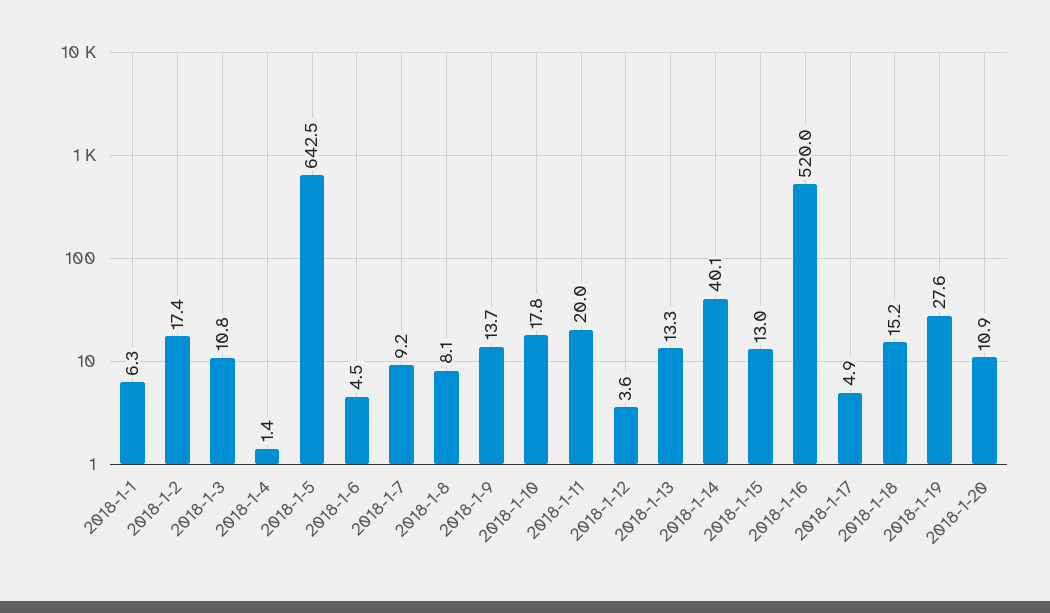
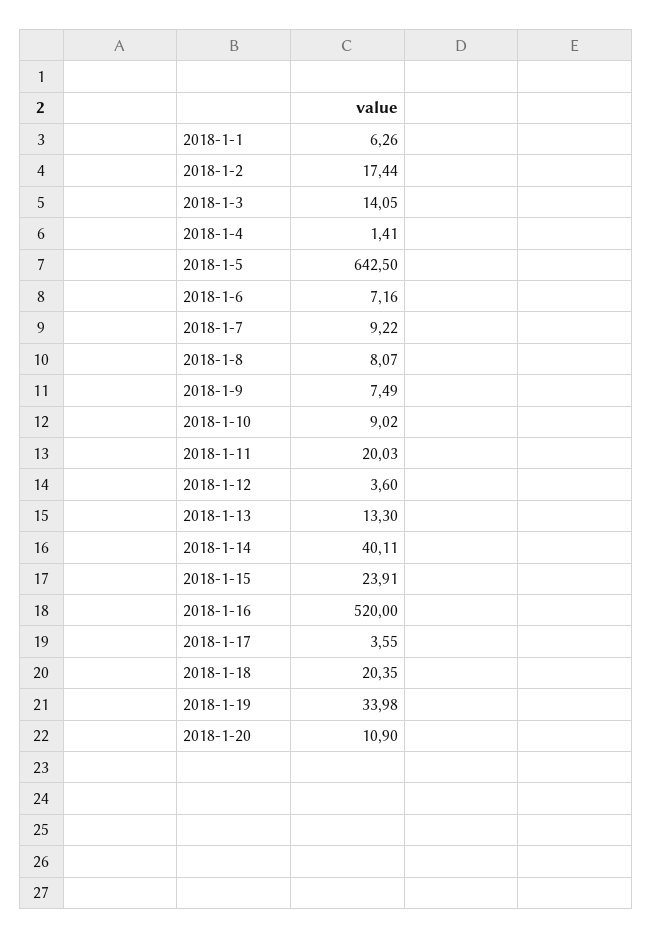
2018-1-3: 10.8 -> 14.05
2018-1-6: 4.5 -> 7.16
2018-1-9: 13.7 -> 7.49
2018-1-10: 17.8 -> 9.02
2018-1-15: 13 -> 23.91
2018-1-17: 4.9 -> 3.55
2018-1-18: 15.2 -> 20.35
2018-1-19: 27.6 -> 33.98

